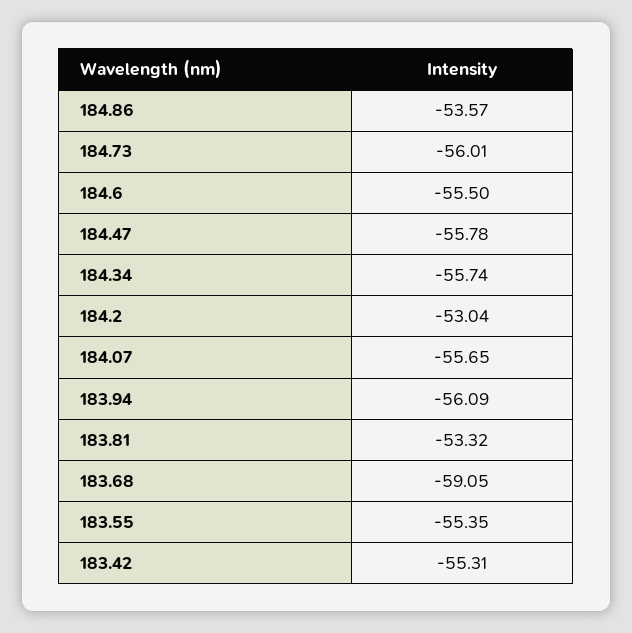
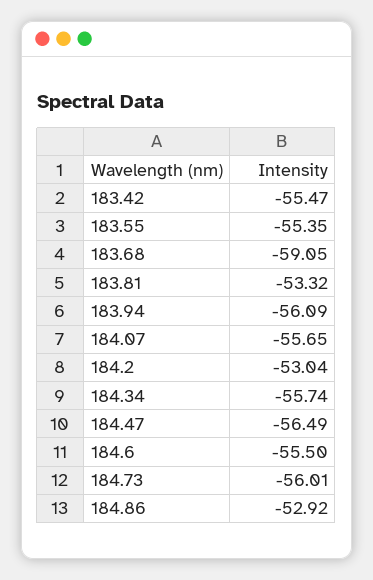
184.86: -53.57 -> -52.92
184.47: -55.78 -> -56.49
183.42: -55.31 -> -55.47

